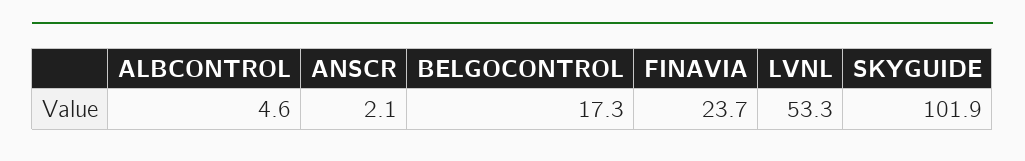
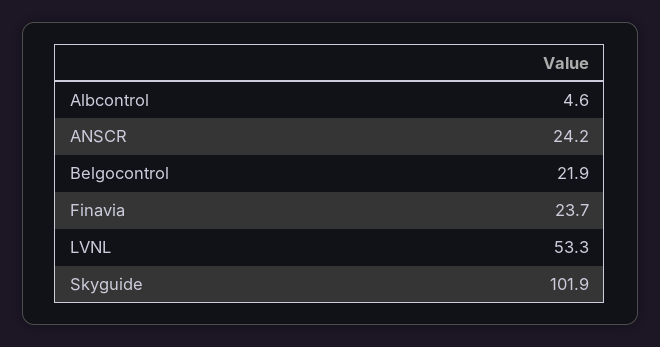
ANSCR: 2.1 -> 24.2
BELGOCONTROL: 17.3 -> 21.9

